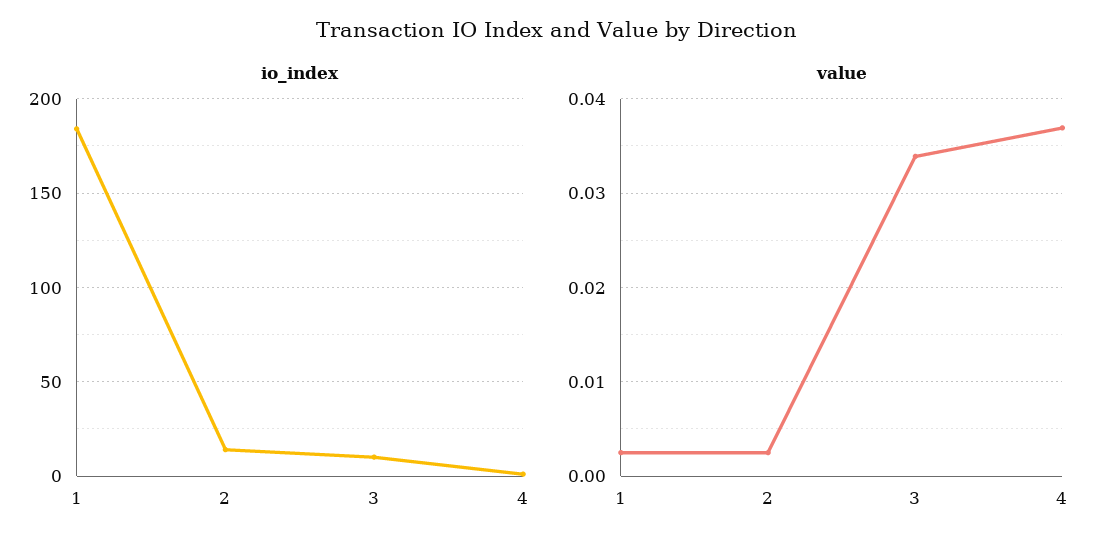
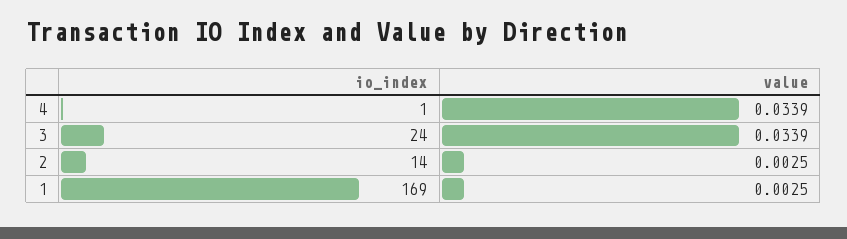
io_index, 1: 185 -> 169
io_index, 3: 10 -> 24
value, 4: 0.037 -> 0.0339

